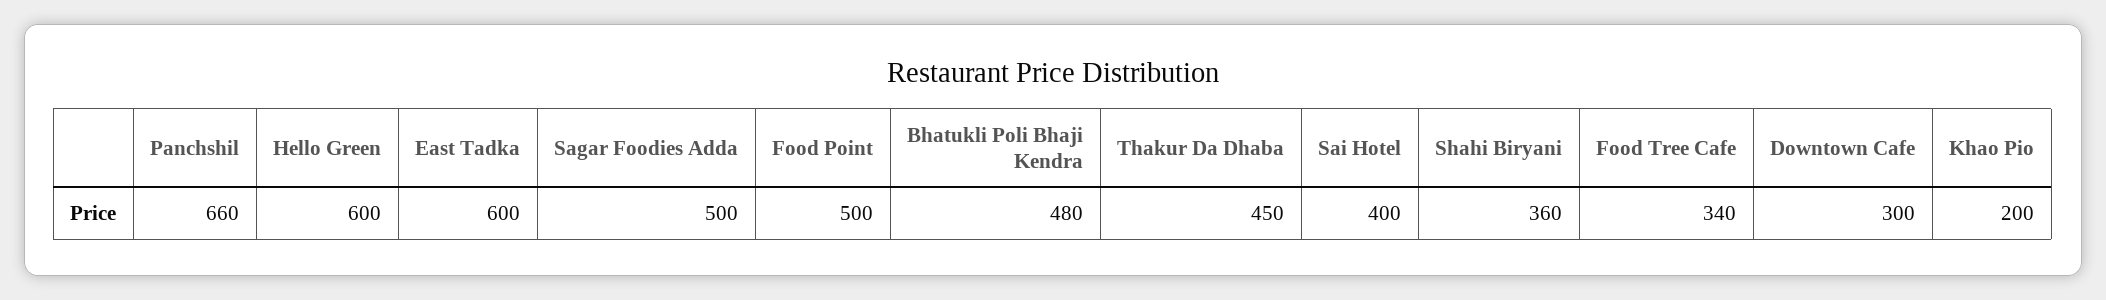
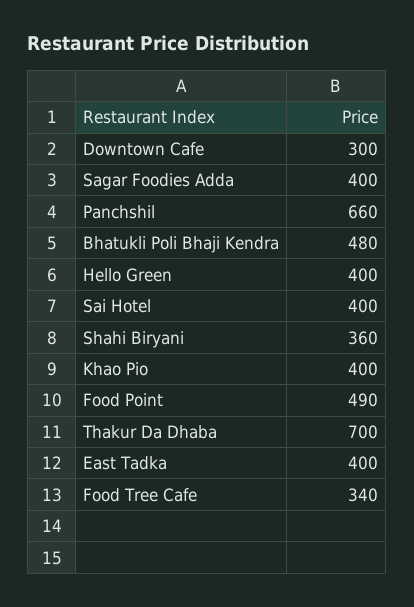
Hello Green: 600 -> 400
East Tadka: 600 -> 400
Sagar Foodies Adda: 500 -> 400
Food Point: 500 -> 490
Thakur Da Dhaba: 450 -> 700
Khao Pio: 200 -> 400

